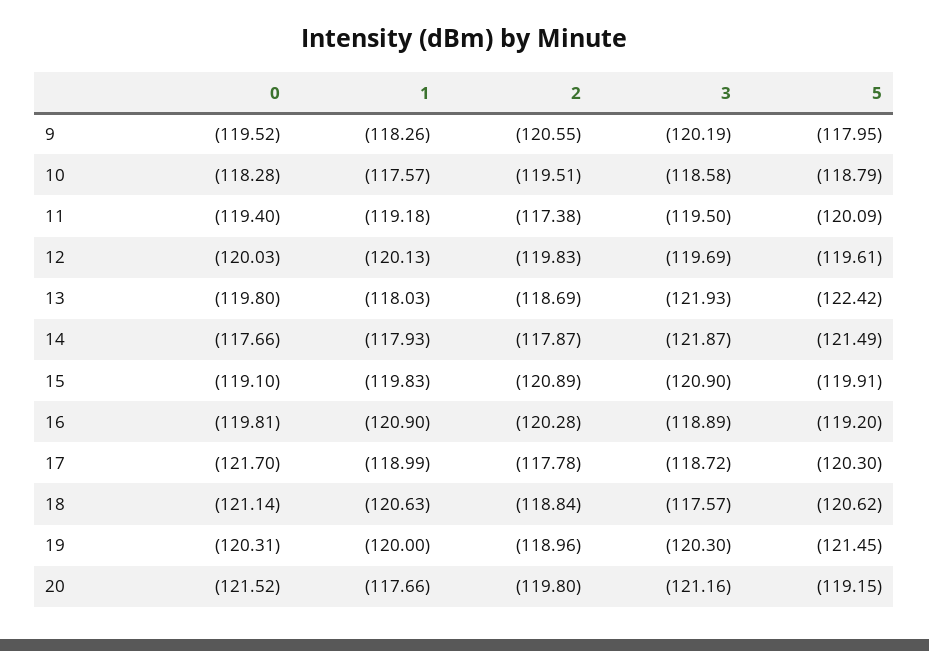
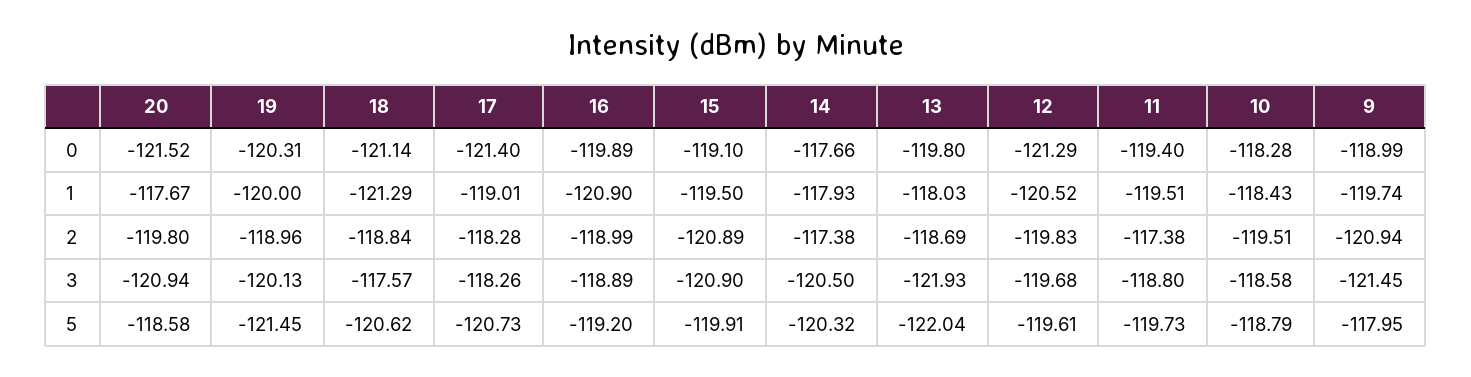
0, 9: -119.52 -> -118.99
1, 9: -118.26 -> -119.74
2, 9: -120.55 -> -120.94
3, 9: -120.19 -> -121.45
1, 10: -117.57 -> -118.43
1, 11: -119.18 -> -119.51
3, 11: -119.5 -> -118.8
5, 11: -120.09 -> -119.73
0, 12: -120.03 -> -121.29
1, 12: -120.13 -> -120.52
3, 12: -119.69 -> -119.68
5, 13: -122.42 -> -122.04
2, 14: -117.87 -> -117.38
3, 14: -121.87 -> -120.5
5, 14: -121.49 -> -120.32
1, 15: -119.83 -> -119.5
0, 16: -119.81 -> -119.89
2, 16: -120.28 -> -118.99
0, 17: -121.7 -> -121.4
1, 17: -118.99 -> -119.01
2, 17: -117.78 -> -118.28
3, 17: -118.72 -> -118.26
5, 17: -120.3 -> -120.73
1, 18: -120.63 -> -121.29
3, 19: -120.3 -> -120.13
1, 20: -117.66 -> -117.67
3, 20: -121.16 -> -120.94
5, 20: -119.15 -> -118.58

